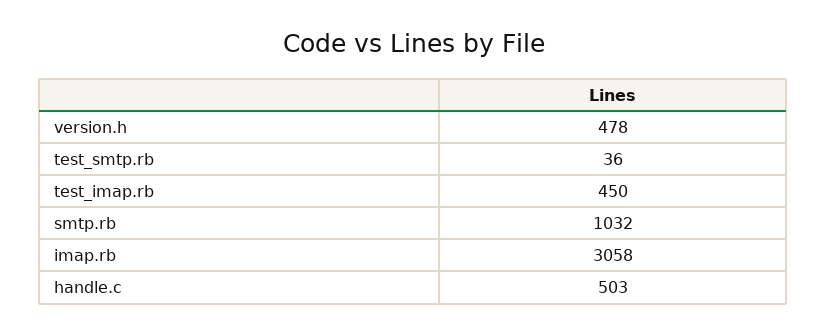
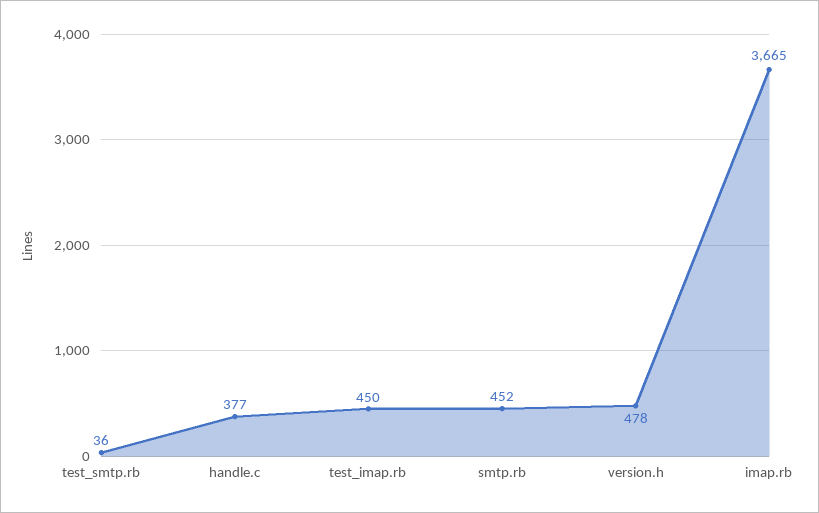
smtp.rb: 1032 -> 452
imap.rb: 3058 -> 3665
handle.c: 503 -> 377

